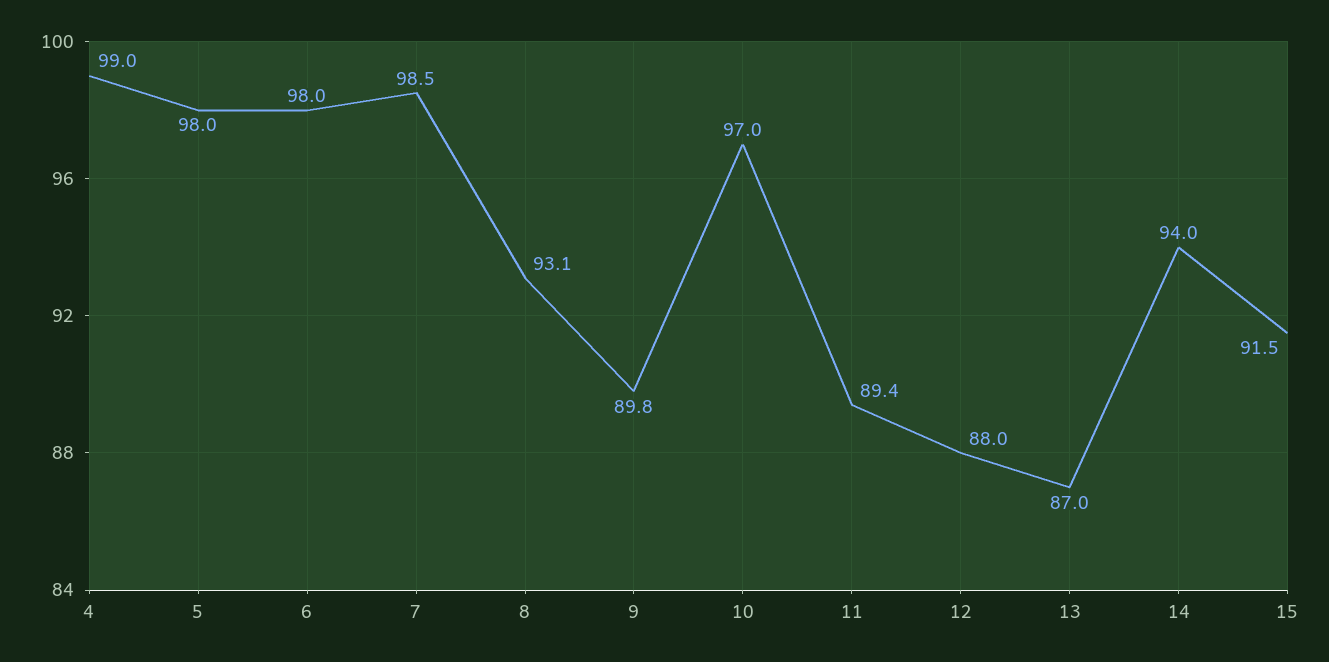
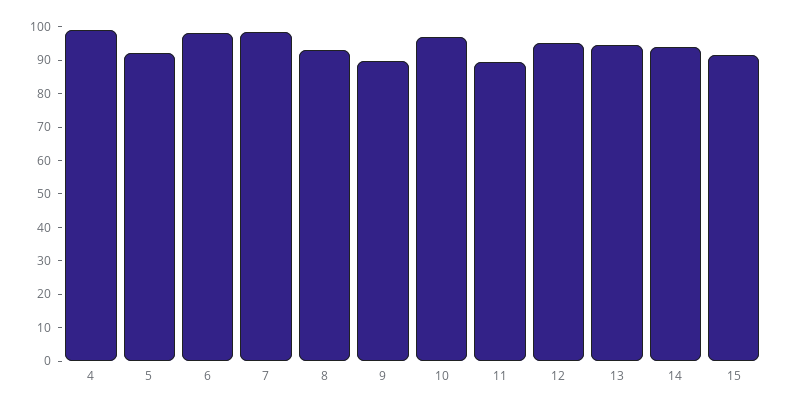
5: 98 -> 92.5
12: 88 -> 95
13: 87 -> 95

